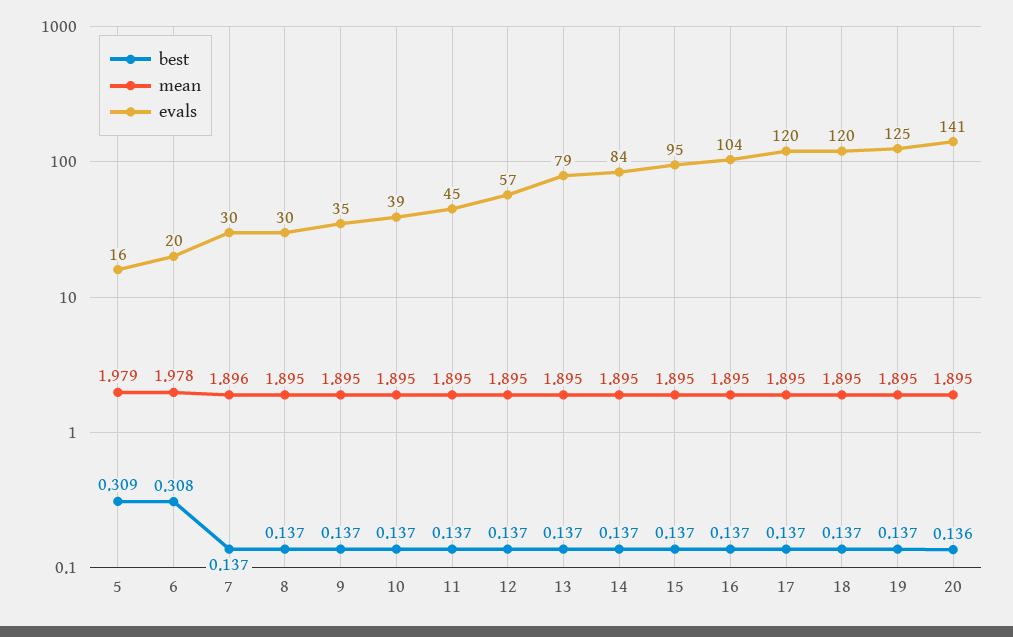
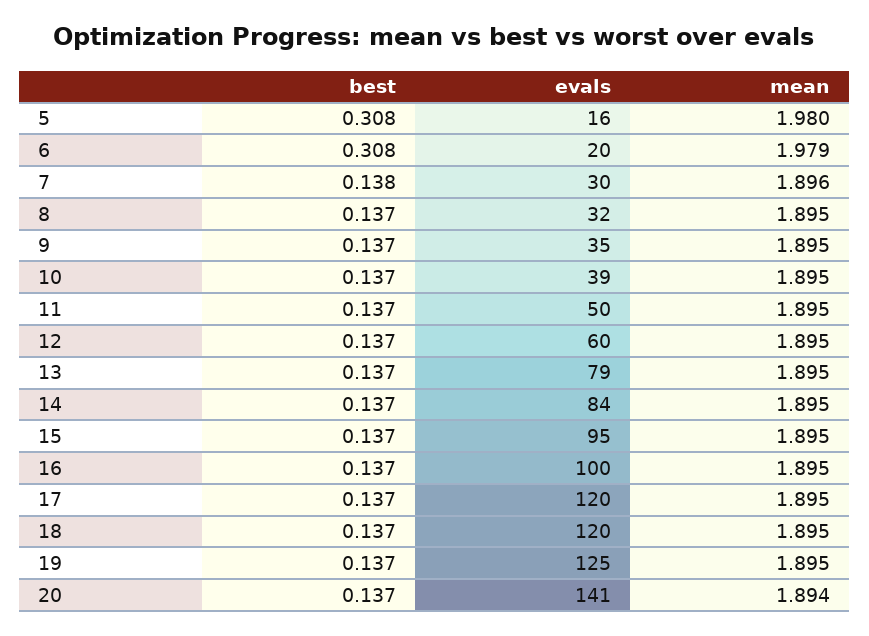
best, 5: 0.309 -> 0.308
mean, 5: 1.979 -> 1.98
mean, 6: 1.978 -> 1.979
best, 7: 0.137 -> 0.138
evals, 8: 30 -> 32
evals, 11: 45 -> 50
evals, 12: 57 -> 60
evals, 16: 104 -> 100
best, 20: 0.136 -> 0.137
mean, 20: 1.895 -> 1.894

